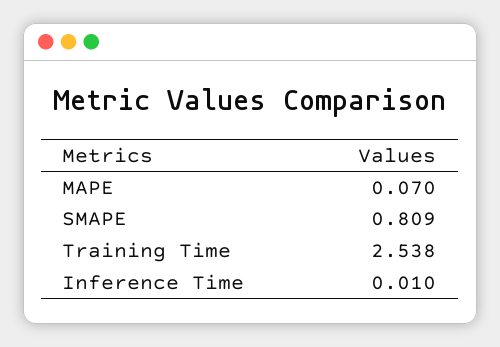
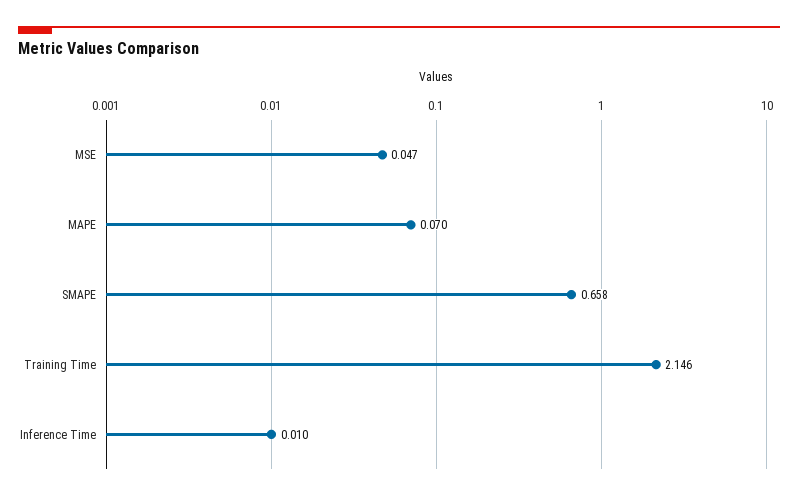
SMAPE: 0.809 -> 0.658
Training Time: 2.538 -> 2.146
MSE: none -> 0.047

